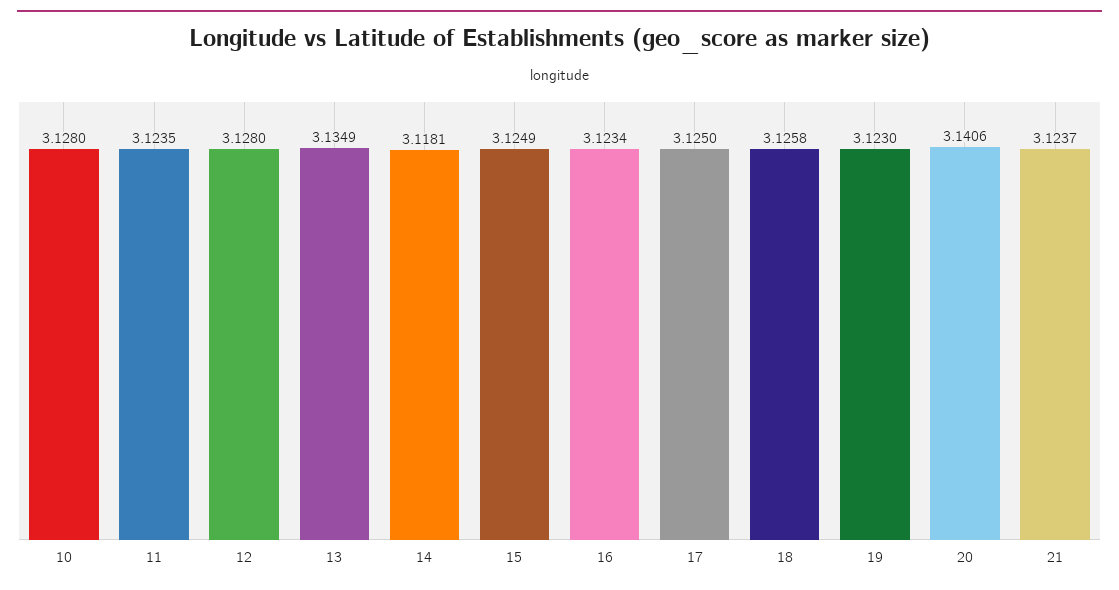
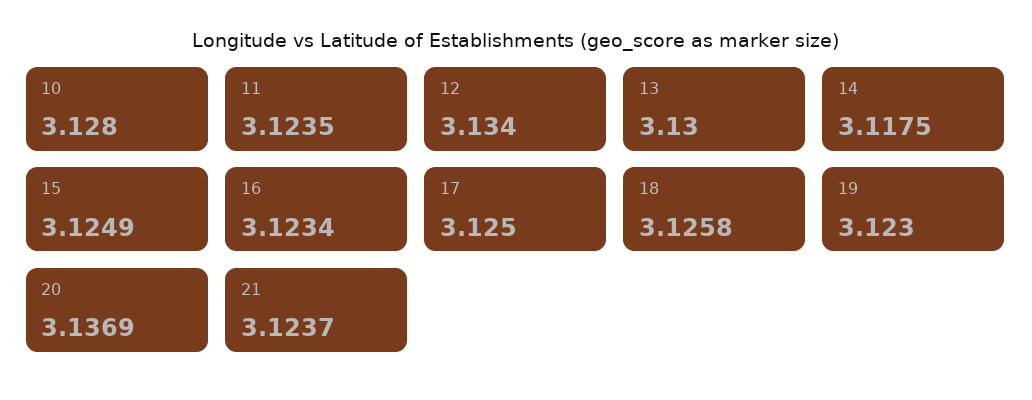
12: 3.128 -> 3.134
13: 3.1349 -> 3.13
14: 3.1181 -> 3.1175
20: 3.1406 -> 3.1369

